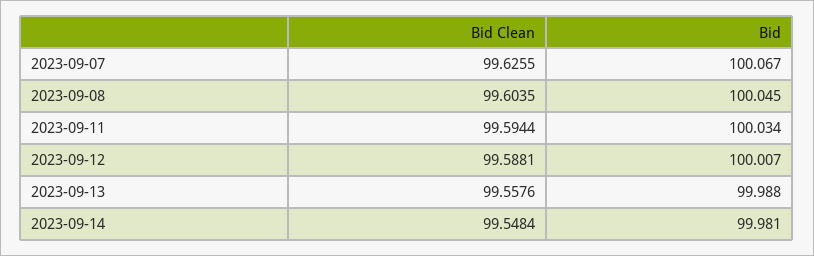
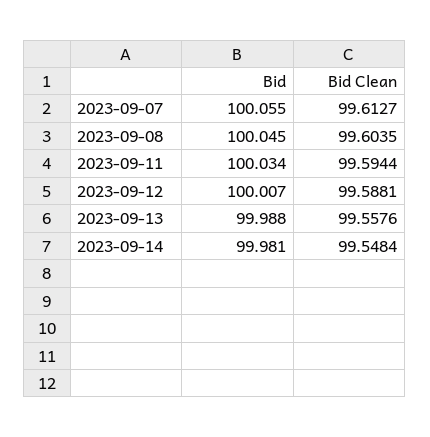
Bid Clean, 2023-09-07: 99.6255 -> 99.6127
Bid, 2023-09-07: 100.067 -> 100.055

